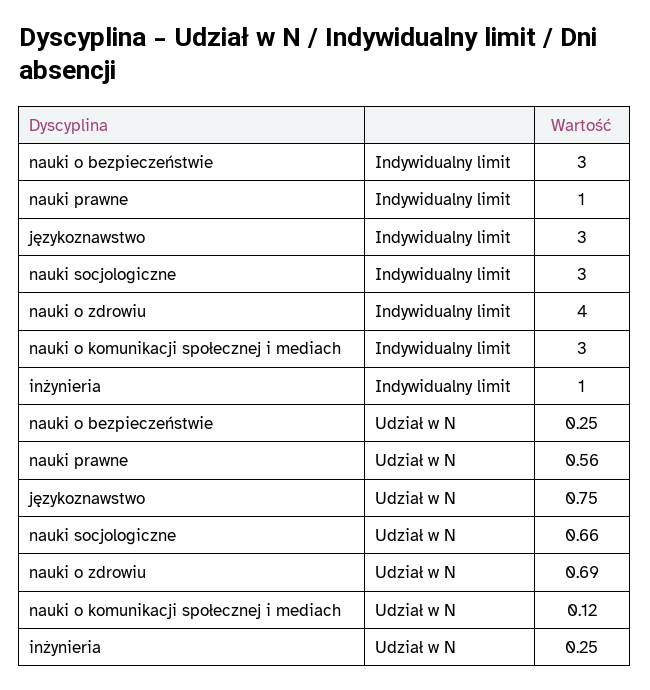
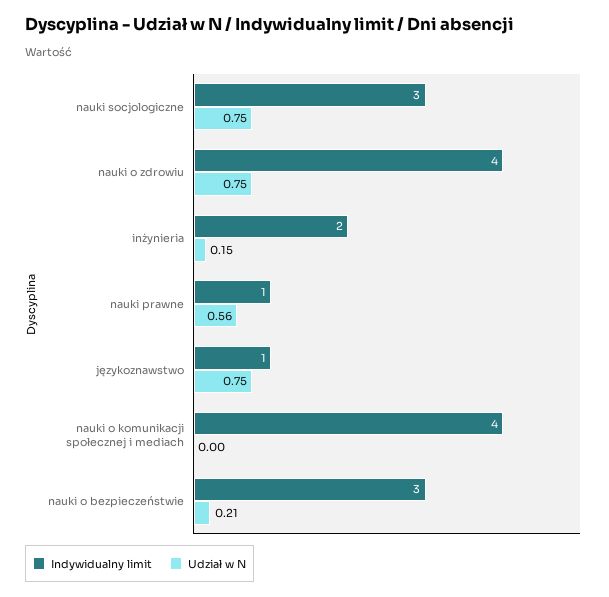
Indywidualny limit, językoznawstwo: 3 -> 1
Indywidualny limit, nauki o komunikacji społecznej i mediach: 3 -> 4
Indywidualny limit, inżynieria: 1 -> 2
Udział w N, nauki o bezpieczeństwie: 0.25 -> 0.21
Udział w N, nauki socjologiczne: 0.66 -> 0.75
Udział w N, nauki o zdrowiu: 0.69 -> 0.75
Udział w N, nauki o komunikacji społecznej i mediach: 0.12 -> 0
Udział w N, inżynieria: 0.25 -> 0.15

